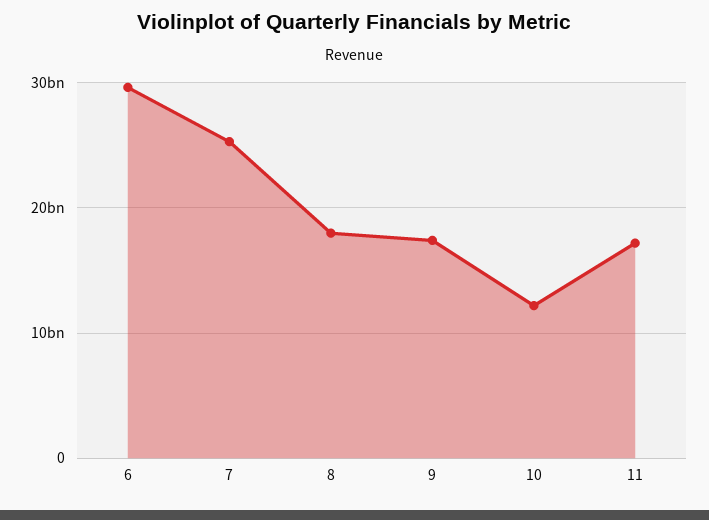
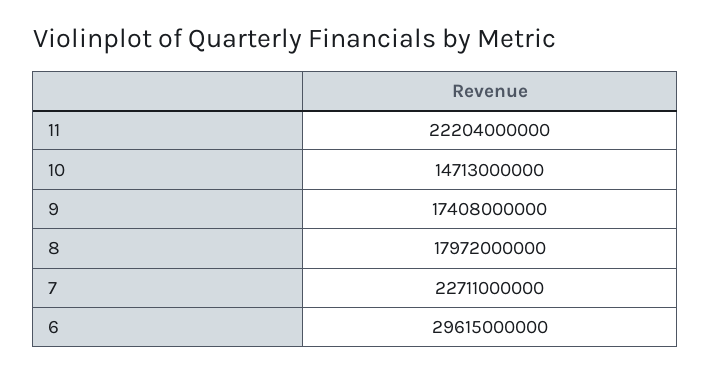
7: 25000000000 -> 22711000000
10: 12000000000 -> 14713000000
11: 17000000000 -> 22204000000

